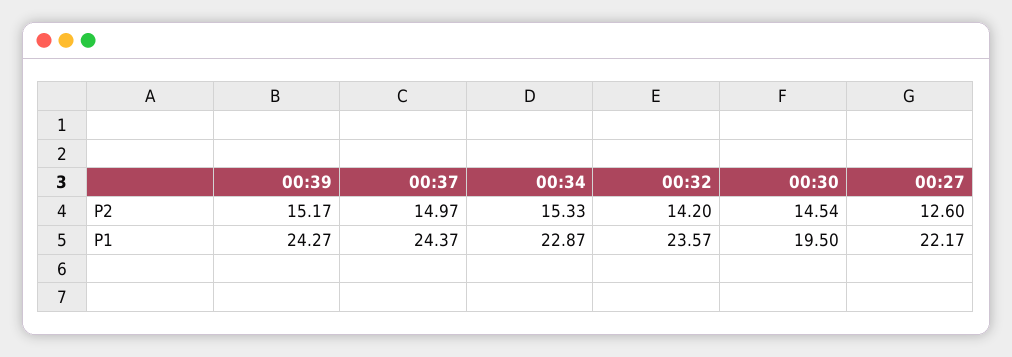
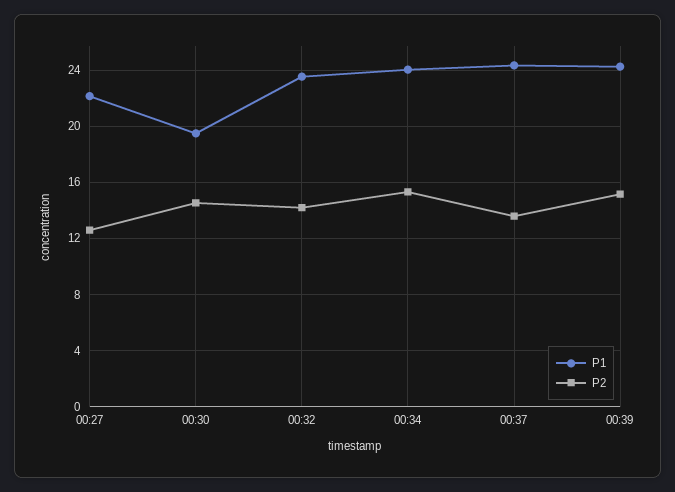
P2, 00:37: 14.97 -> 13.5
P1, 00:34: 22.87 -> 24

